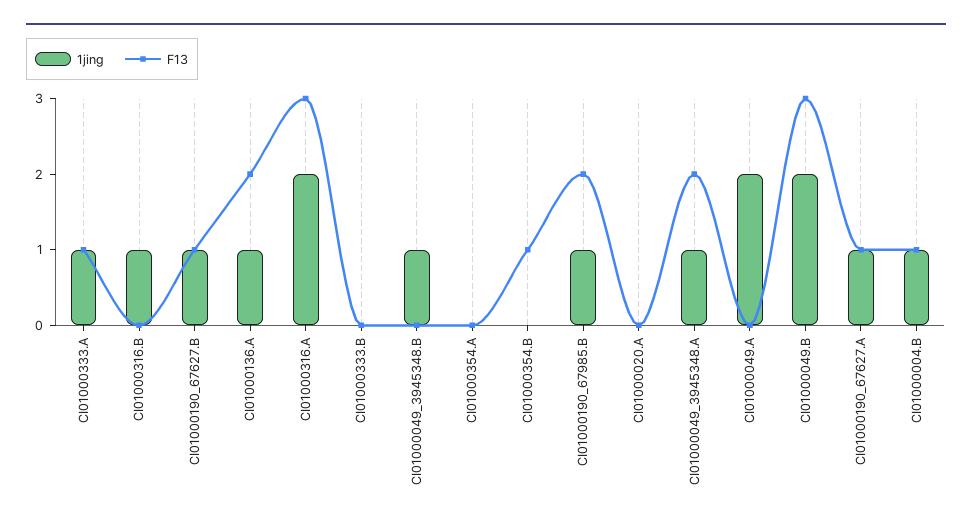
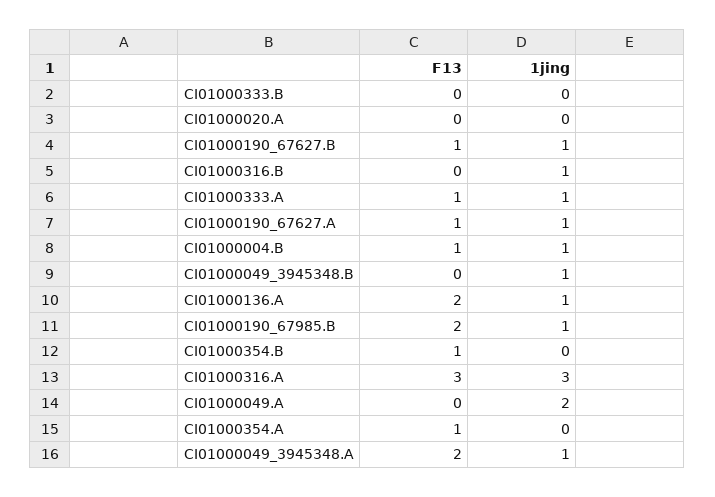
1jing, CI01000316.A: 2 -> 3
F13, CI01000354.A: 0 -> 1
1jing, CI01000049.B: 2 -> none
F13, CI01000049.B: 3 -> none

